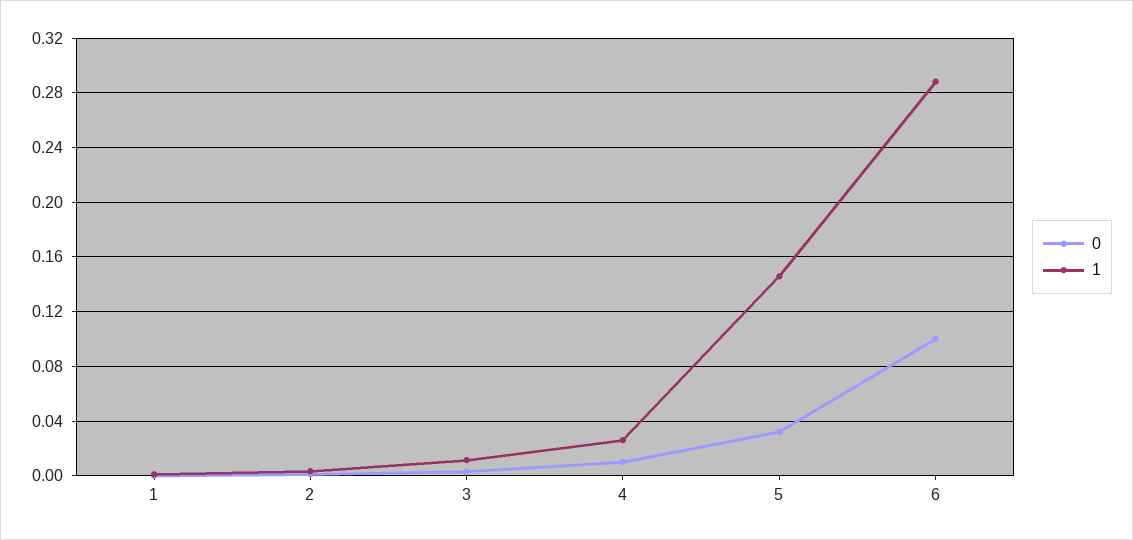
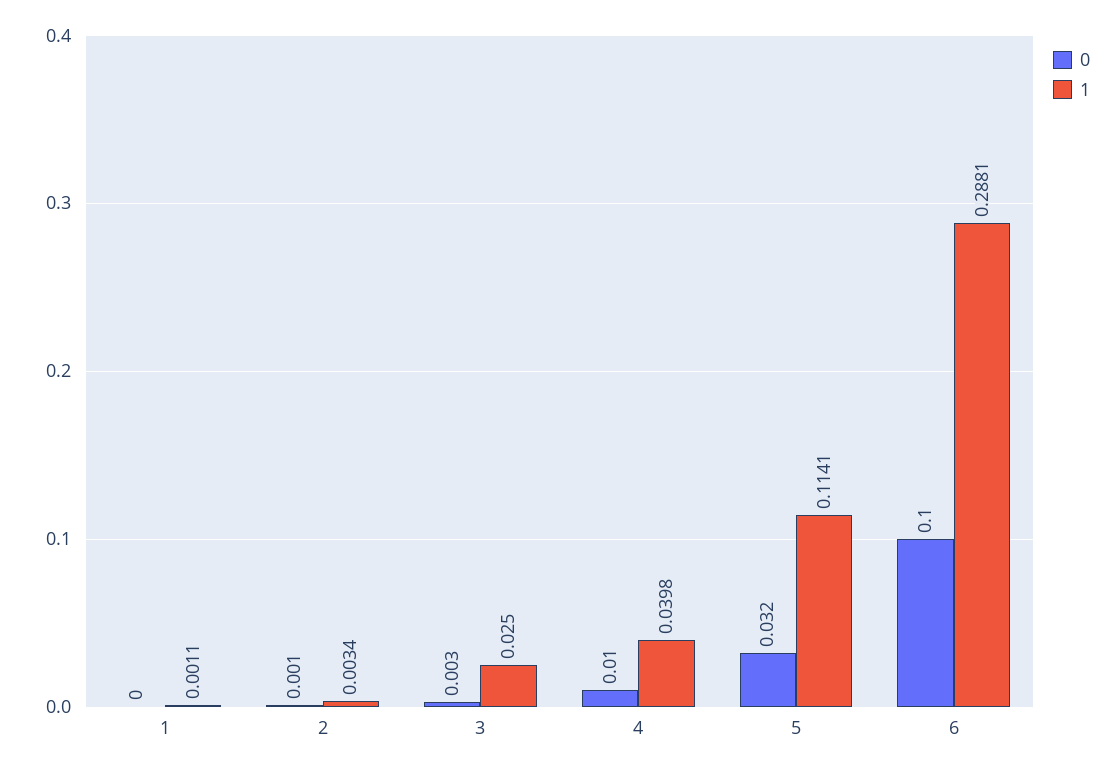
1, 3: 0.01 -> 0.025
1, 4: 0.025 -> 0.0398
1, 5: 0.145 -> 0.1141

